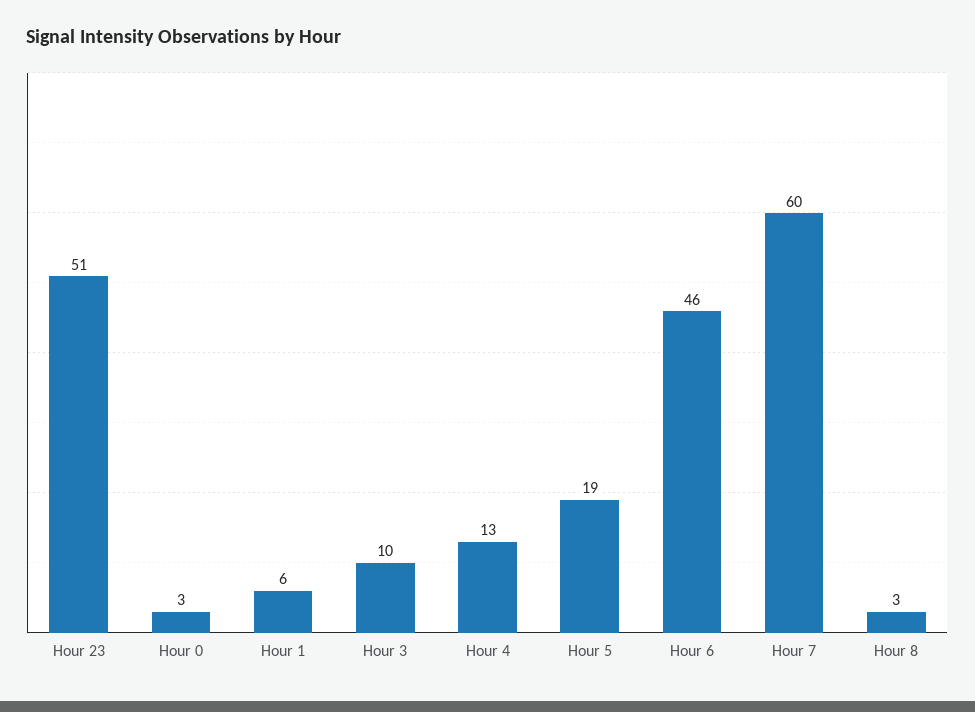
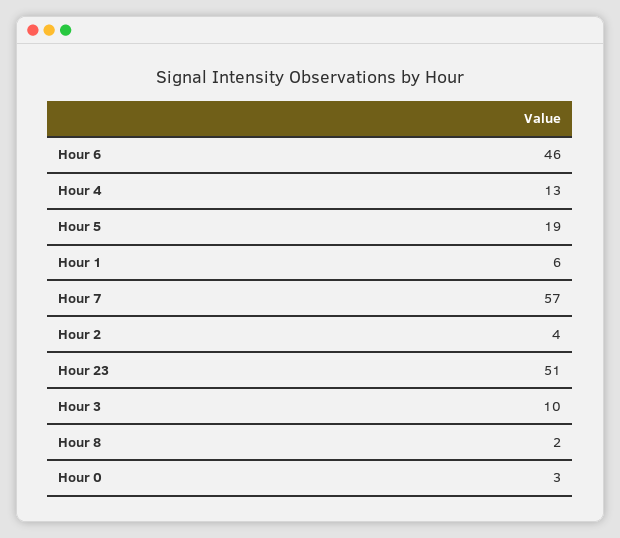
Hour 7: 60 -> 57
Hour 8: 3 -> 2
Hour 2: none -> 4

